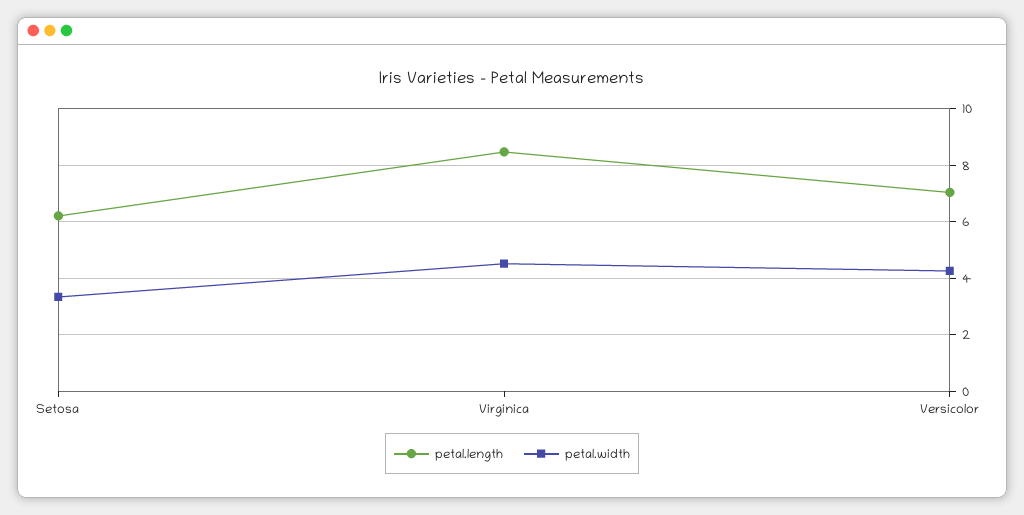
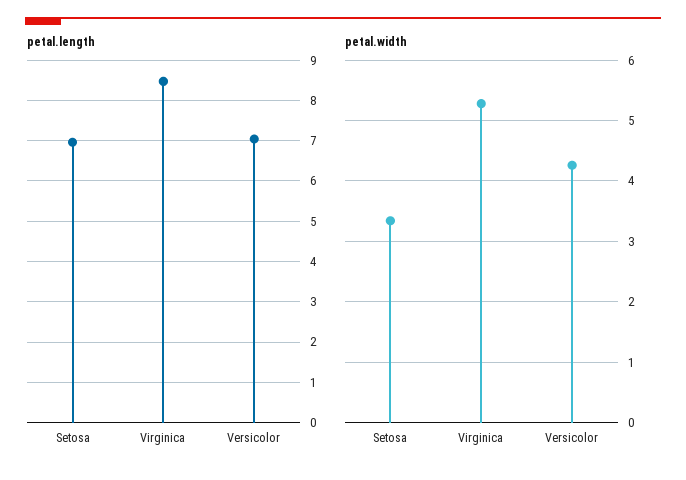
petal.length, Setosa: 6.25 -> 7
petal.width, Virginica: 4.5 -> 5.3

